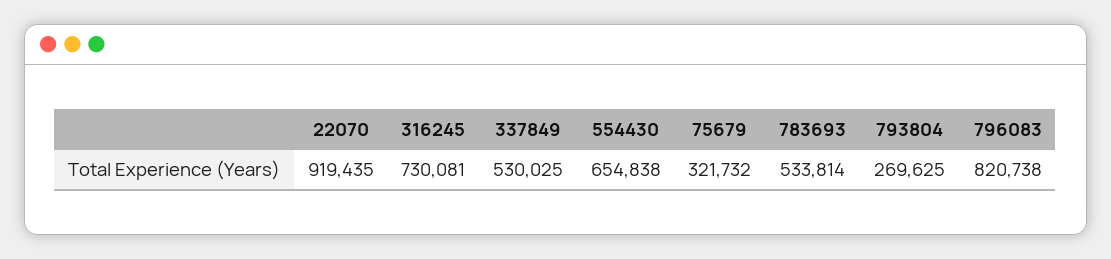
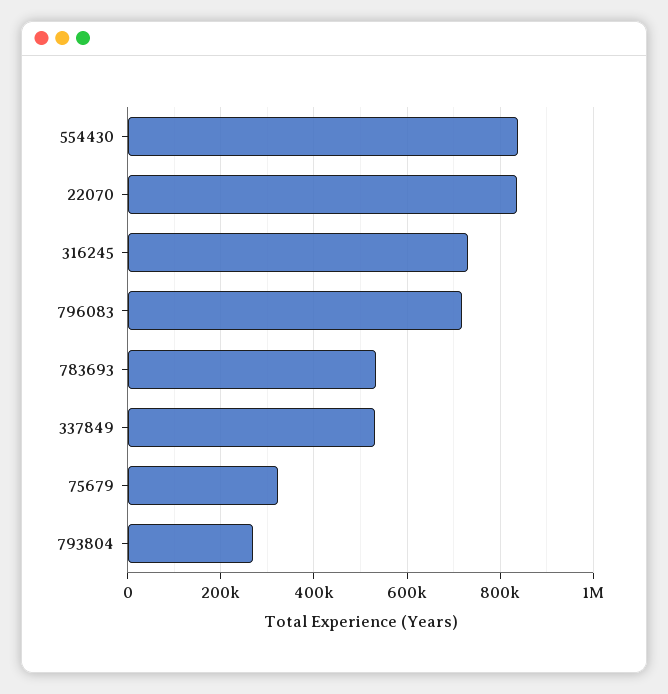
22070: 919435 -> 840000
554430: 654838 -> 840000
796083: 820738 -> 720000

